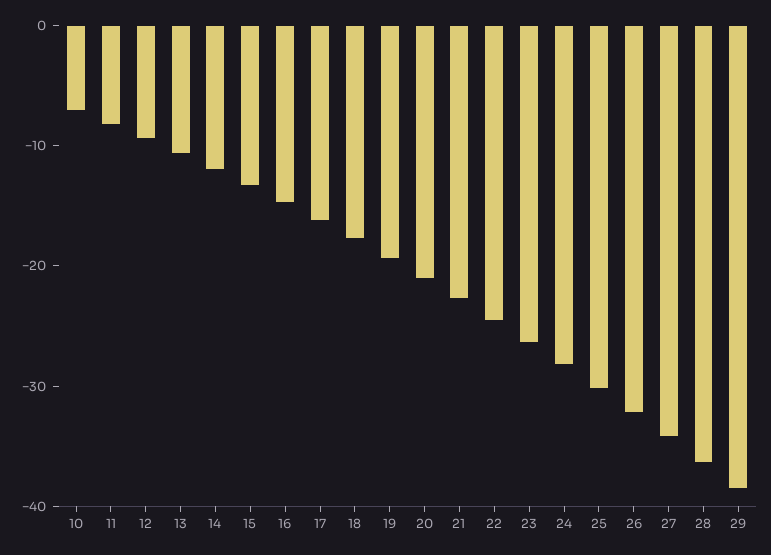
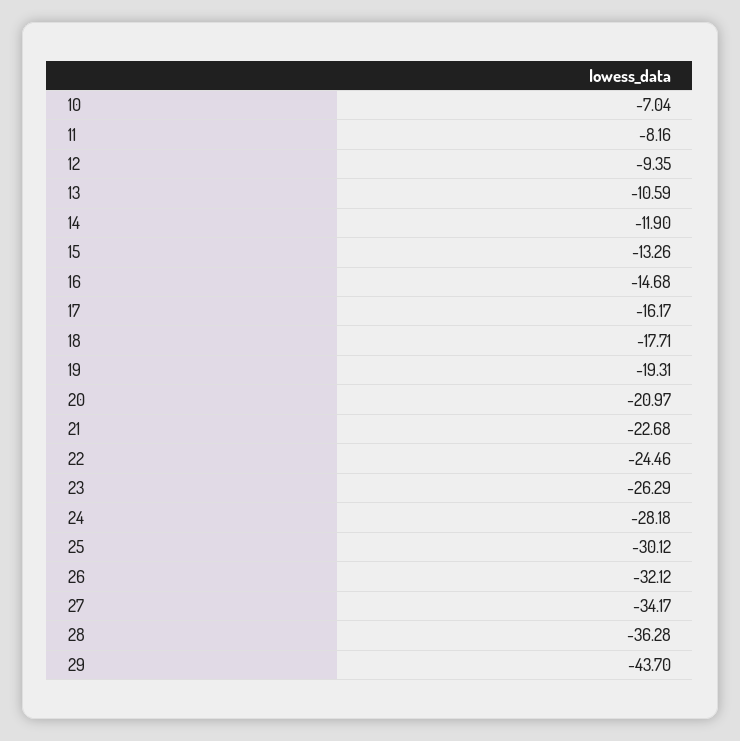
29: -38 -> -43.7

